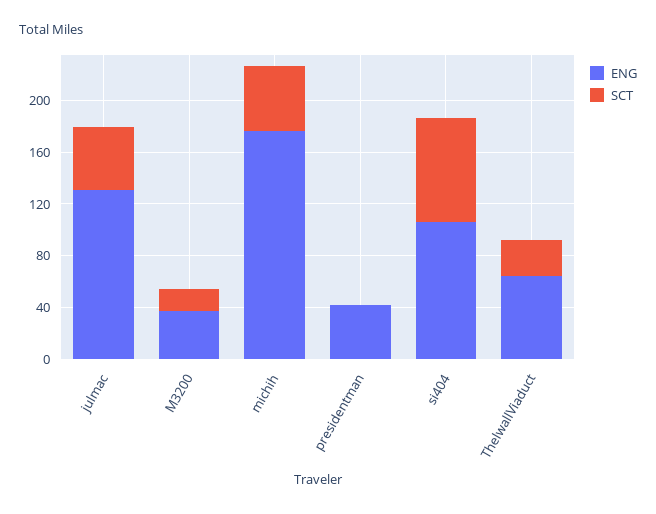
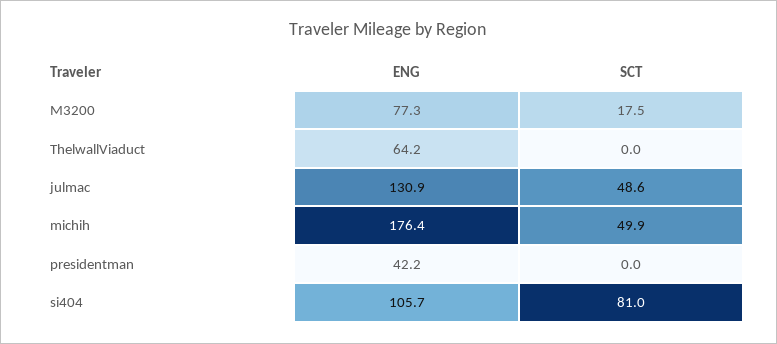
ENG, M3200: 40 -> 77.3
SCT, ThelwallViaduct: 30 -> 0

